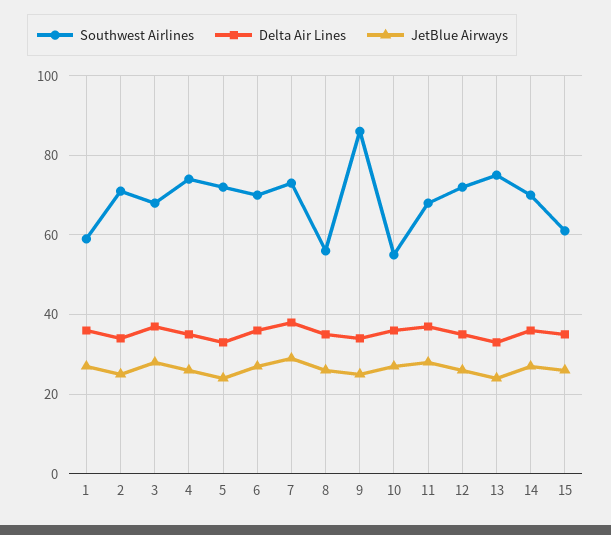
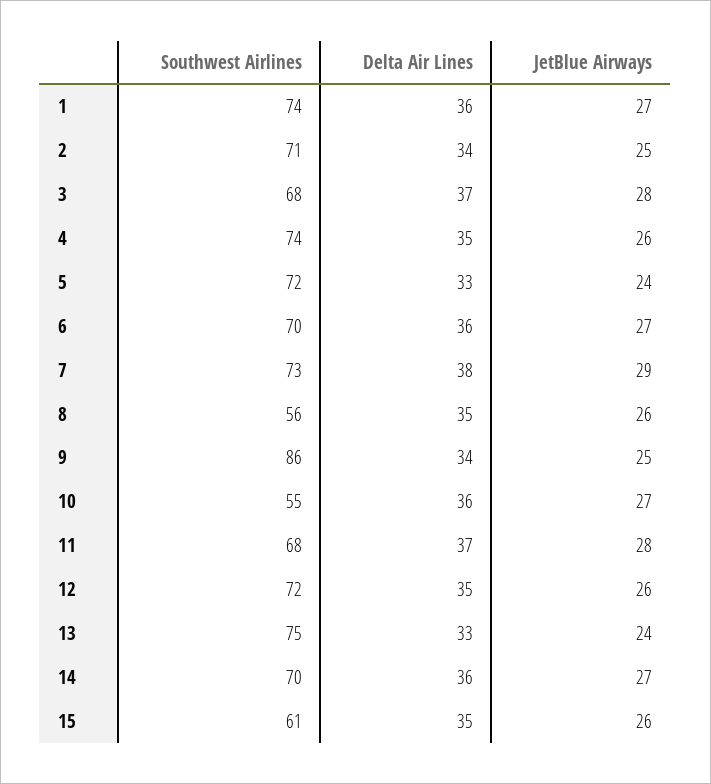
Southwest Airlines, 1: 60 -> 74

